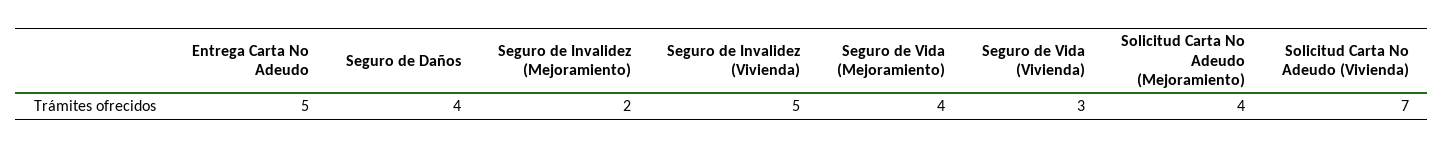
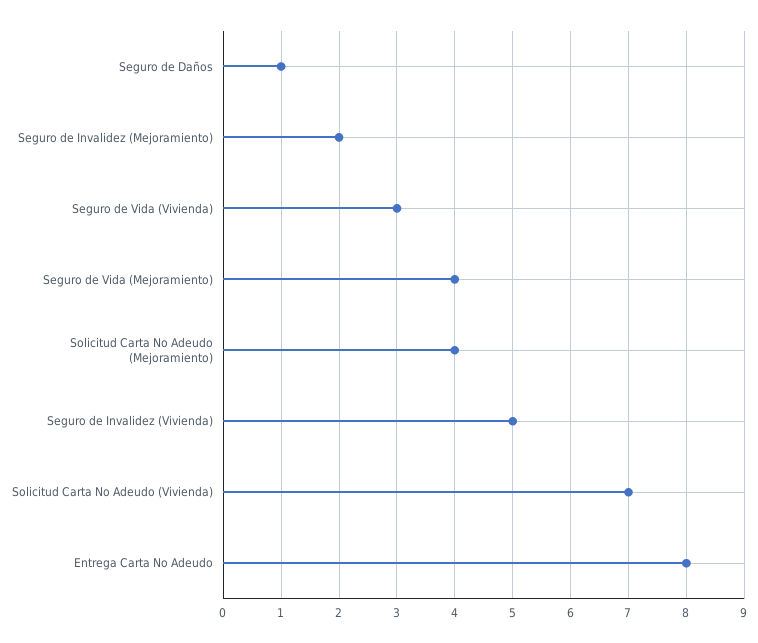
Entrega Carta No Adeudo: 5 -> 8
Seguro de Daños: 4 -> 1

